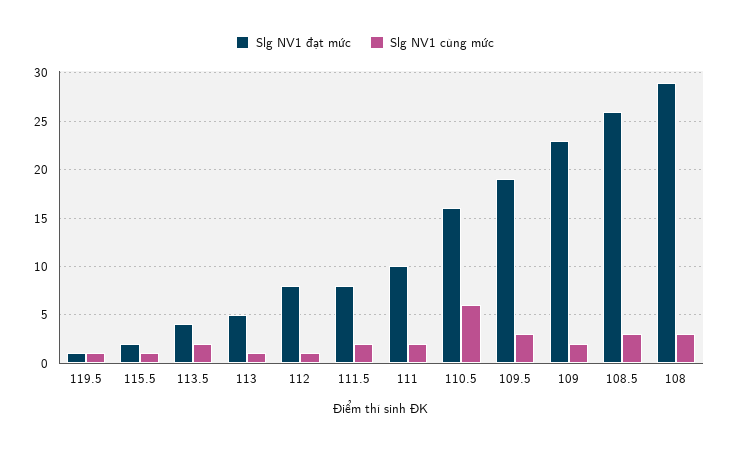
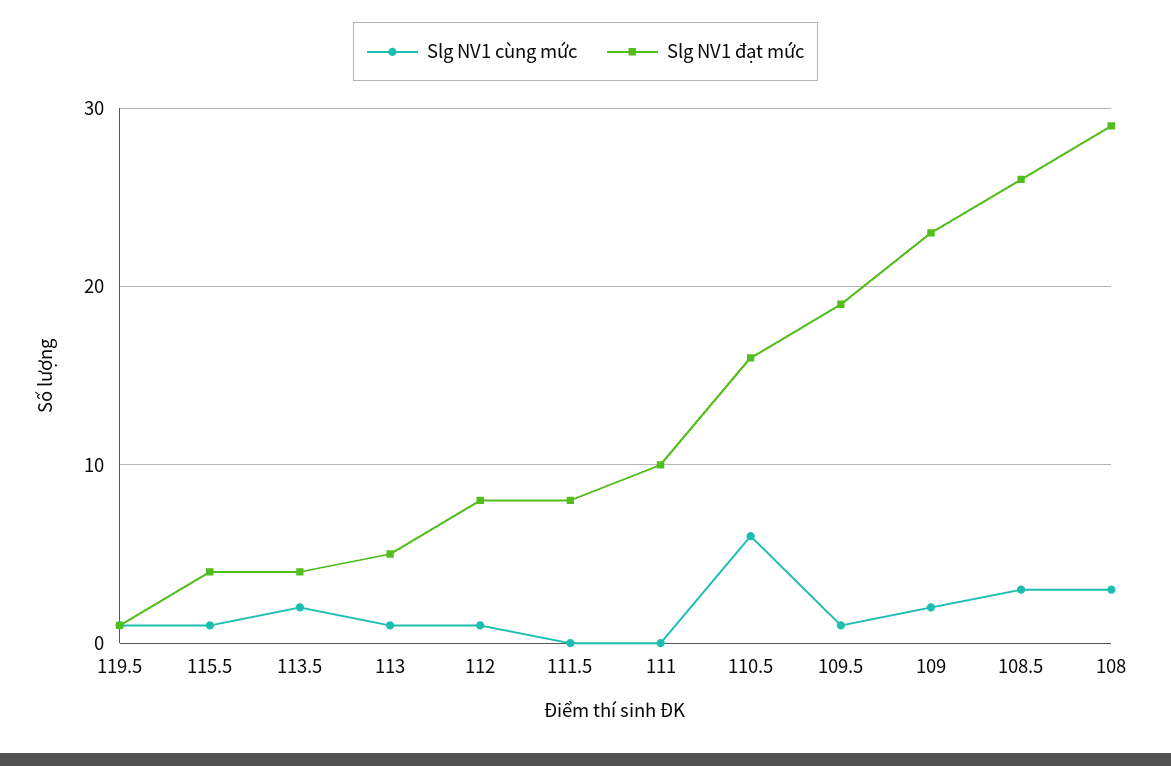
Slg NV1 đạt mức, 115.5: 2 -> 4
Slg NV1 cùng mức, 111.5: 2 -> 0
Slg NV1 cùng mức, 111: 2 -> 0
Slg NV1 cùng mức, 109.5: 3 -> 1

